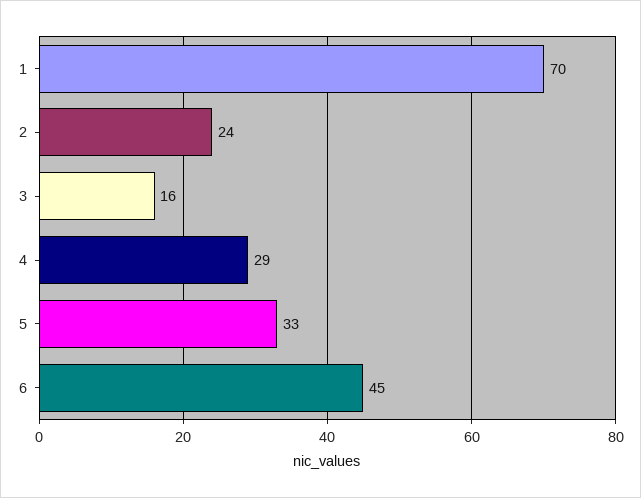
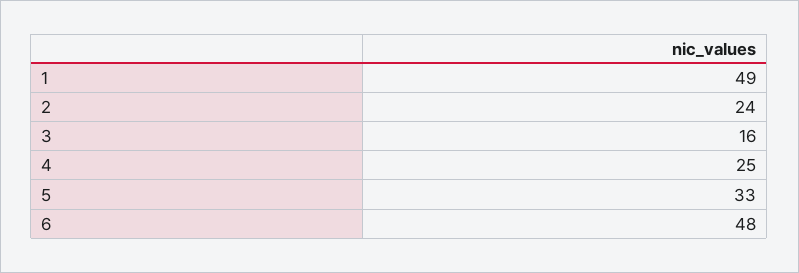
1: 70 -> 49
4: 29 -> 25
6: 45 -> 48

